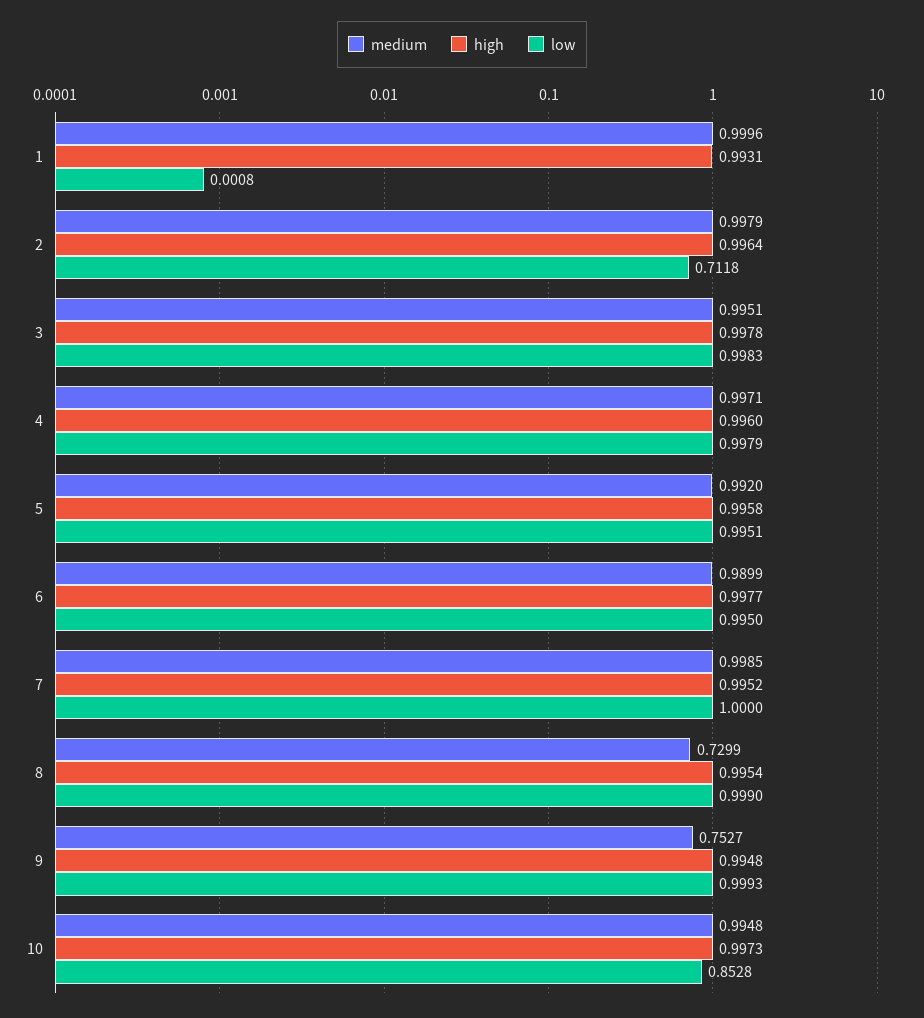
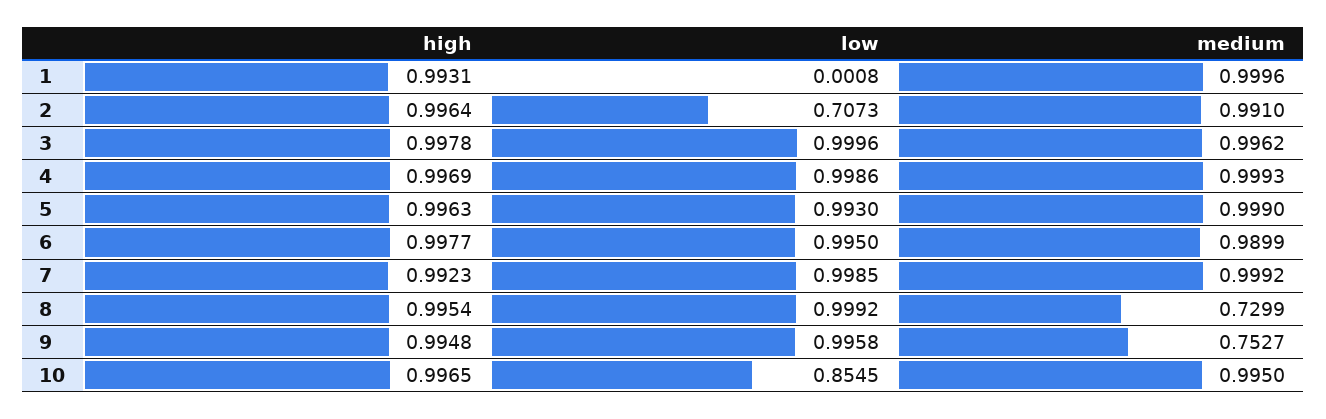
medium, 2: 0.9979 -> 0.991
low, 2: 0.7118 -> 0.7073
medium, 3: 0.9951 -> 0.9962
low, 3: 0.9983 -> 0.9996
medium, 4: 0.9971 -> 0.9993
high, 4: 0.996 -> 0.9969
low, 4: 0.9979 -> 0.9986
medium, 5: 0.992 -> 0.999
high, 5: 0.9958 -> 0.9963
low, 5: 0.9951 -> 0.993
medium, 7: 0.9985 -> 0.9992
high, 7: 0.9952 -> 0.9923
low, 7: 1 -> 0.9985
low, 8: 0.999 -> 0.9992
low, 9: 0.9993 -> 0.9958
medium, 10: 0.9948 -> 0.995
high, 10: 0.9973 -> 0.9965
low, 10: 0.8528 -> 0.8545

